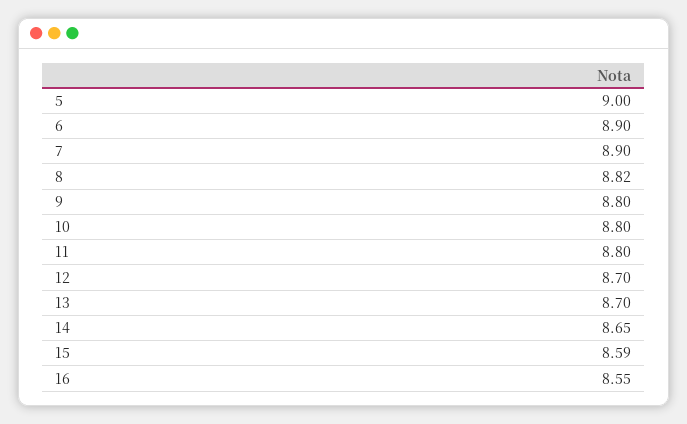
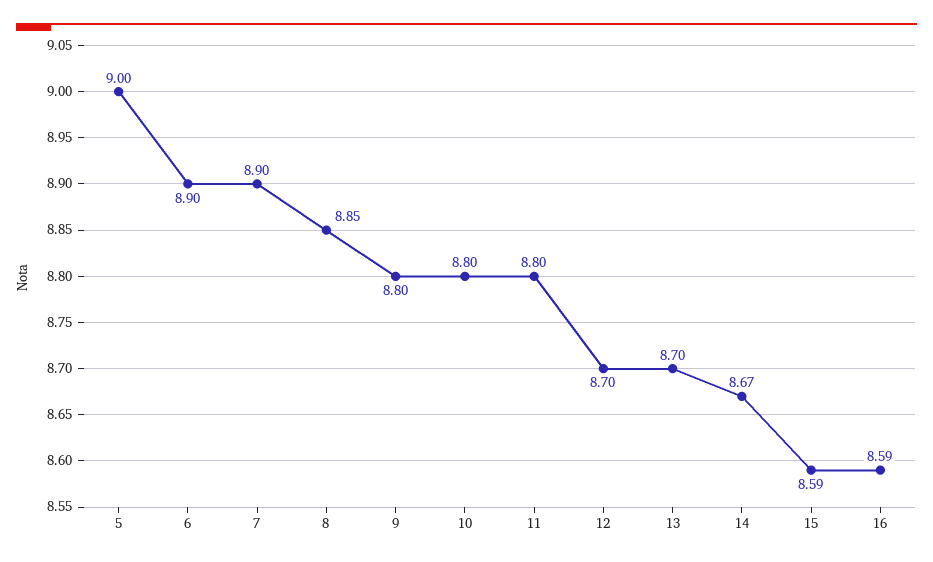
8: 8.82 -> 8.85
14: 8.65 -> 8.67
16: 8.55 -> 8.59

